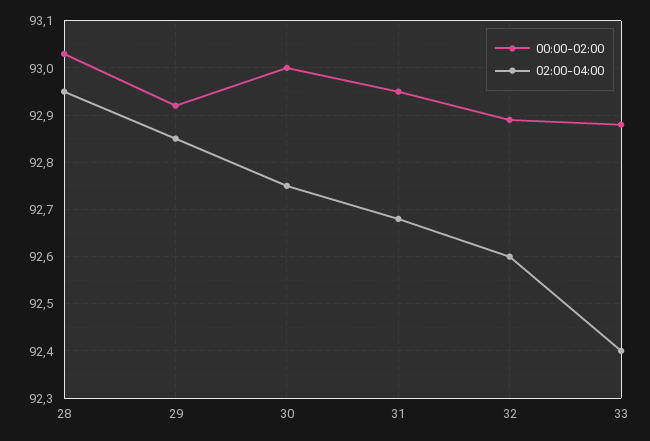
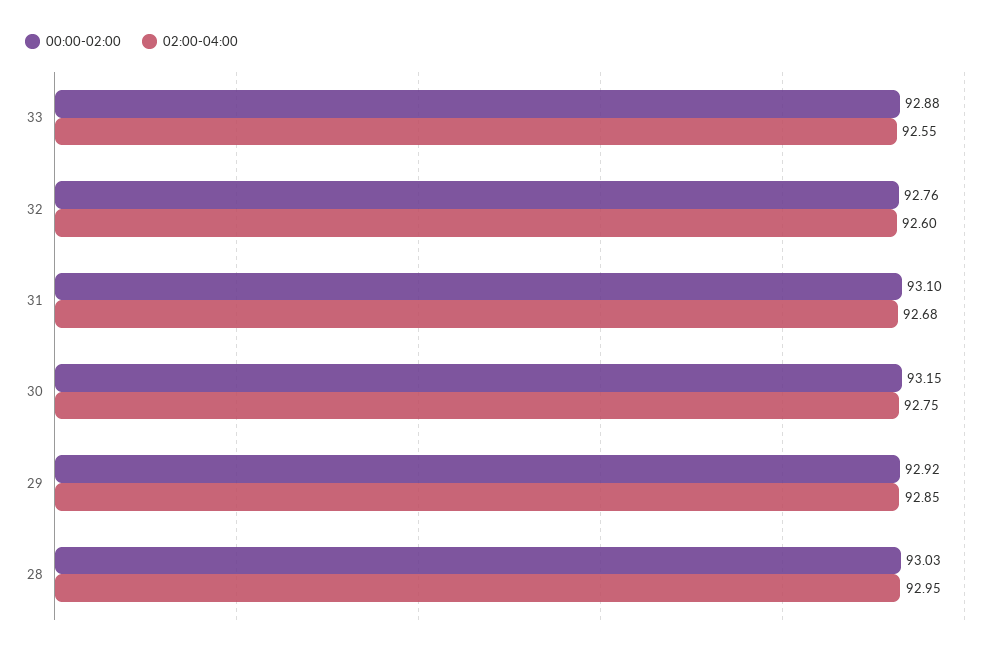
00:00-02:00, 30: 93 -> 93.15
00:00-02:00, 31: 92.95 -> 93.1
00:00-02:00, 32: 92.9 -> 92.76
02:00-04:00, 33: 92.4 -> 92.55

